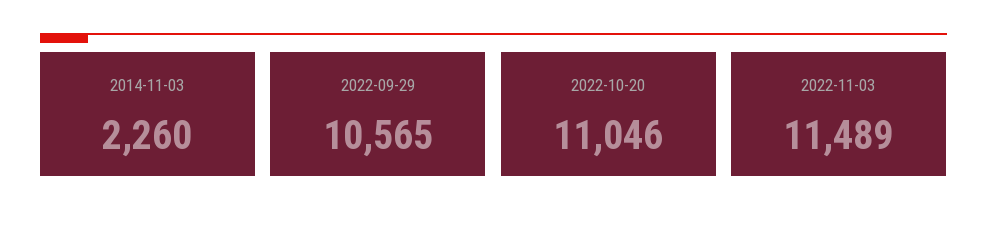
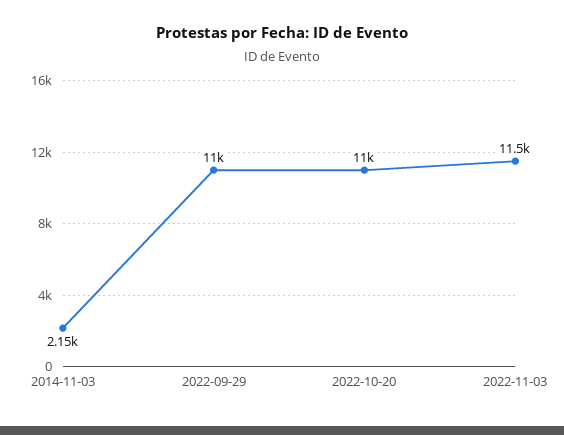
2014-11-03: 2260 -> 2150
2022-09-29: 10565 -> 11000

